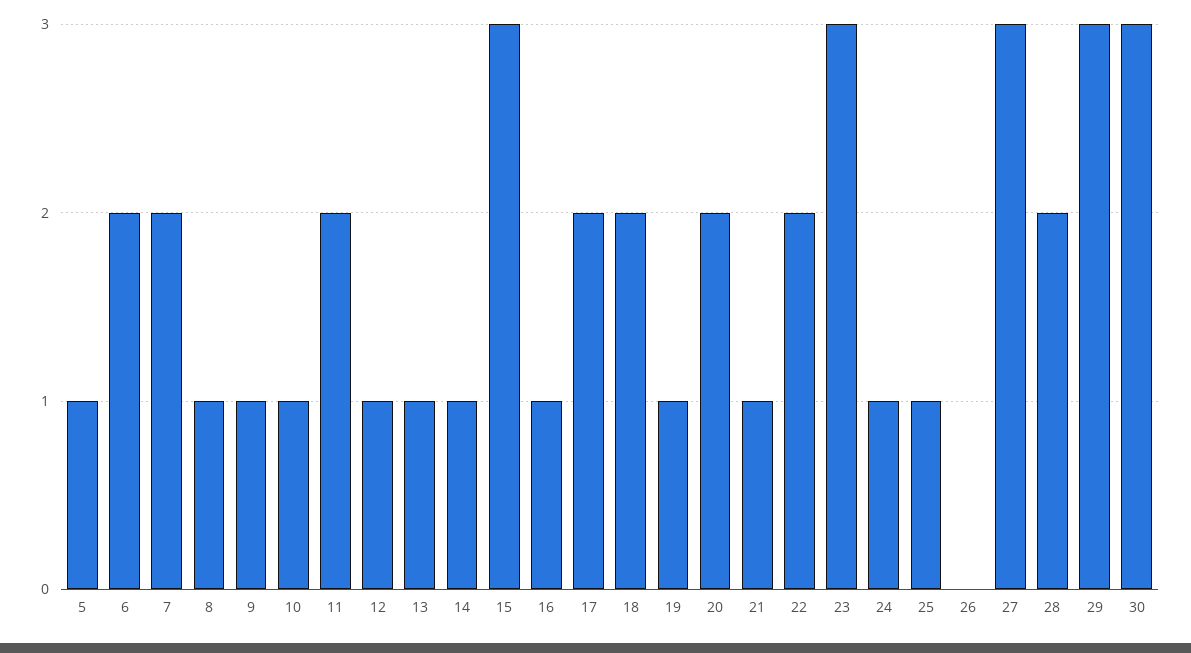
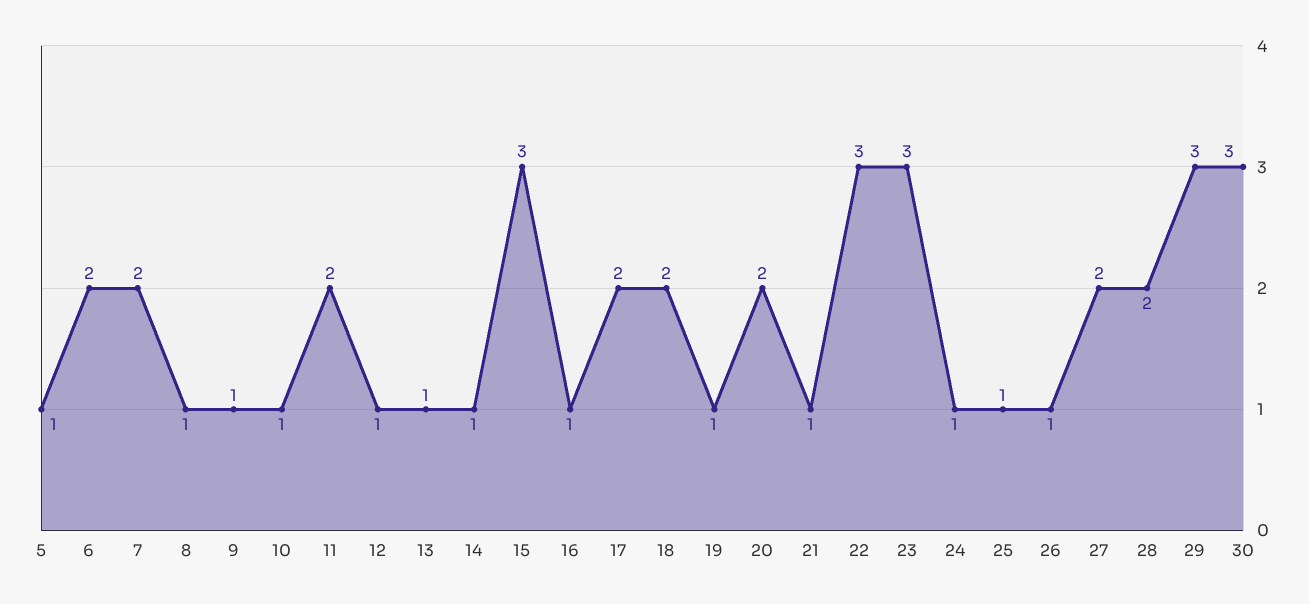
22: 2 -> 3
26: 0 -> 1
27: 3 -> 2

